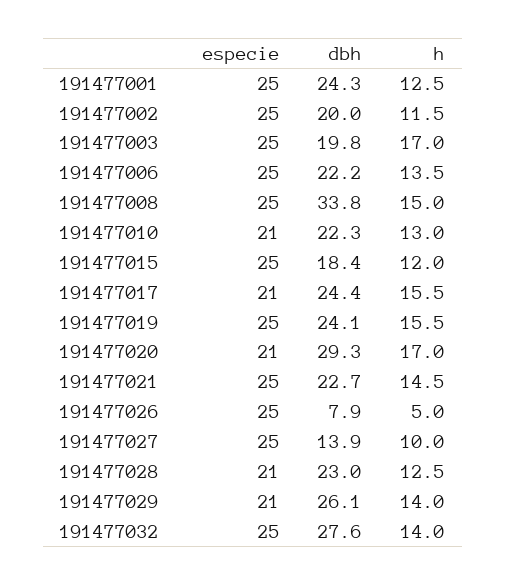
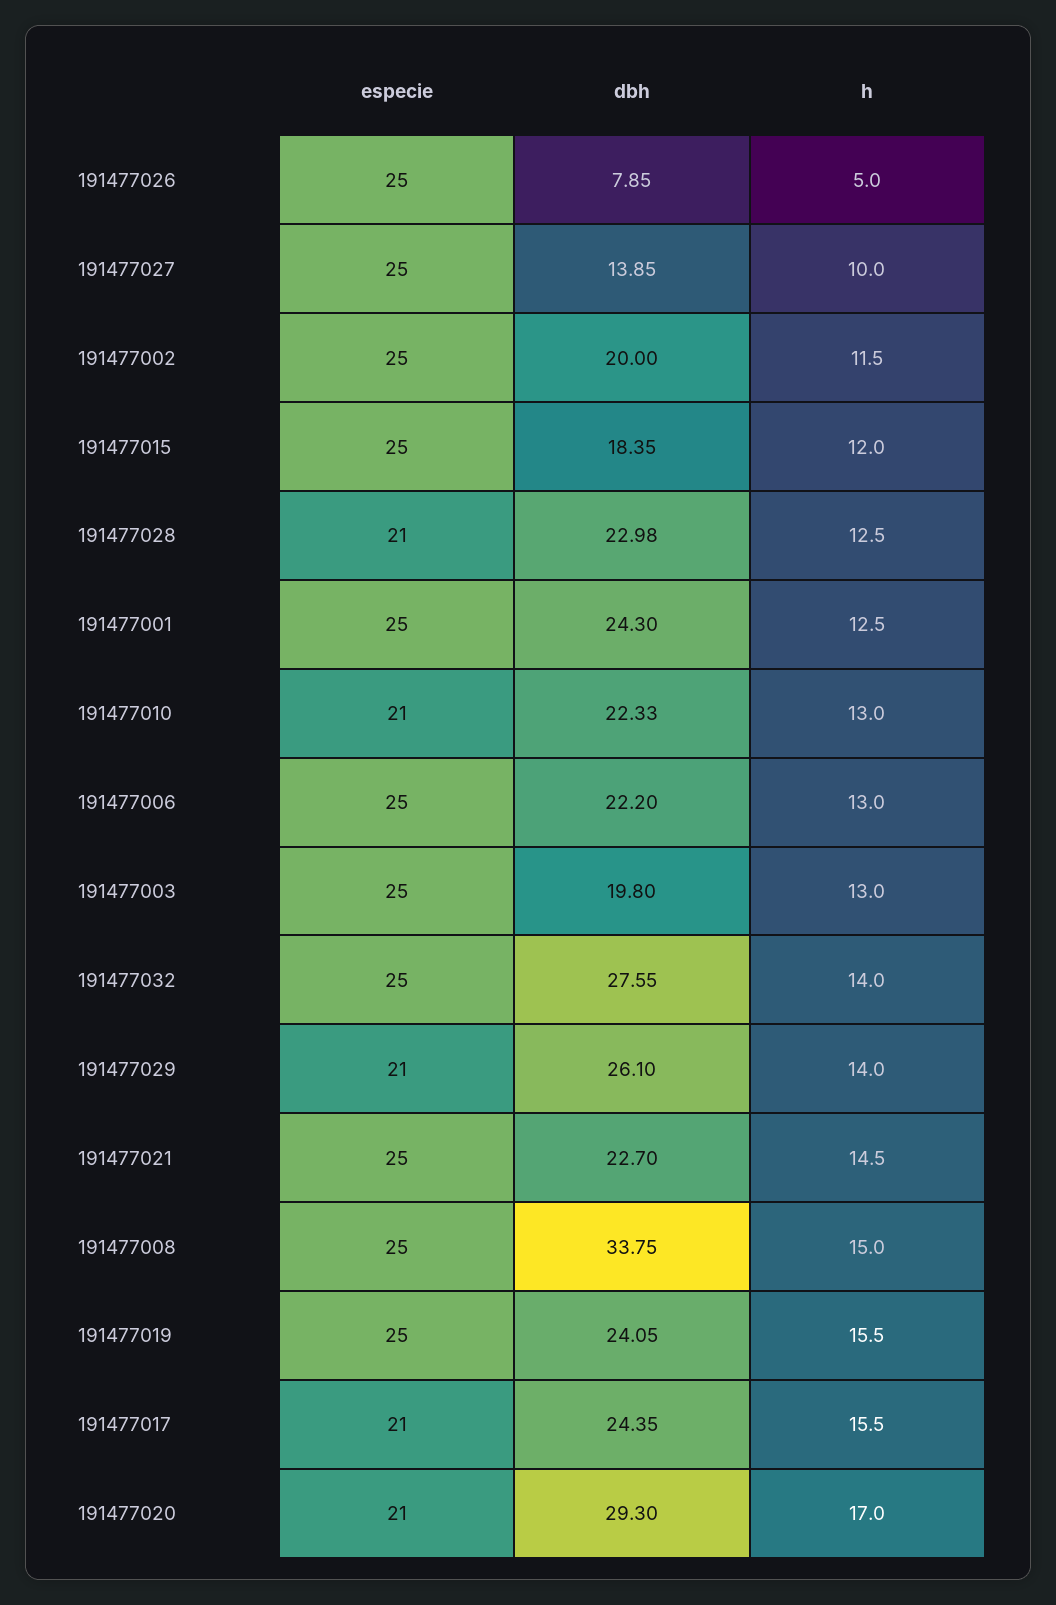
h, 191477003: 17 -> 13
h, 191477006: 13.5 -> 13

